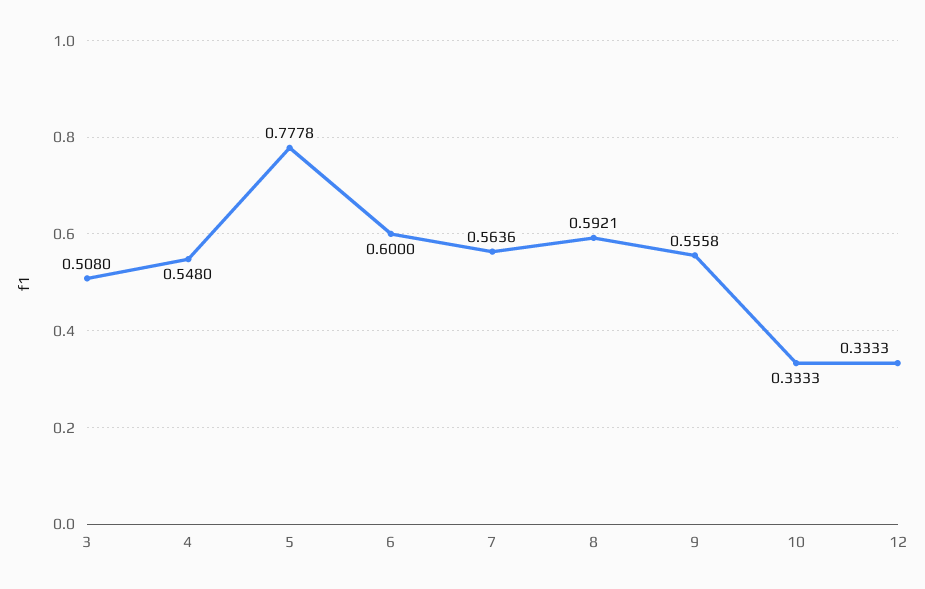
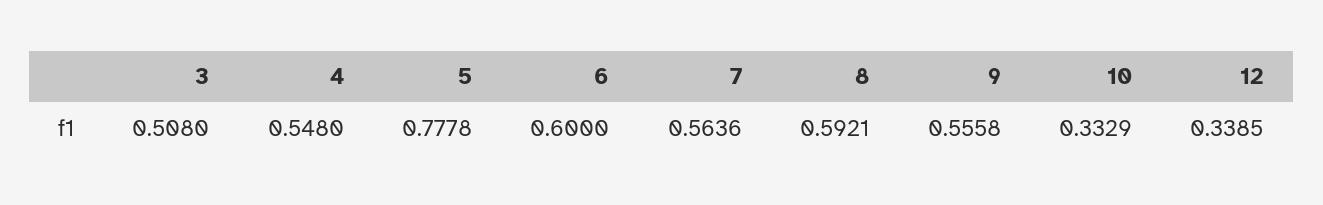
10: 0.3333 -> 0.3329
12: 0.3333 -> 0.3385

